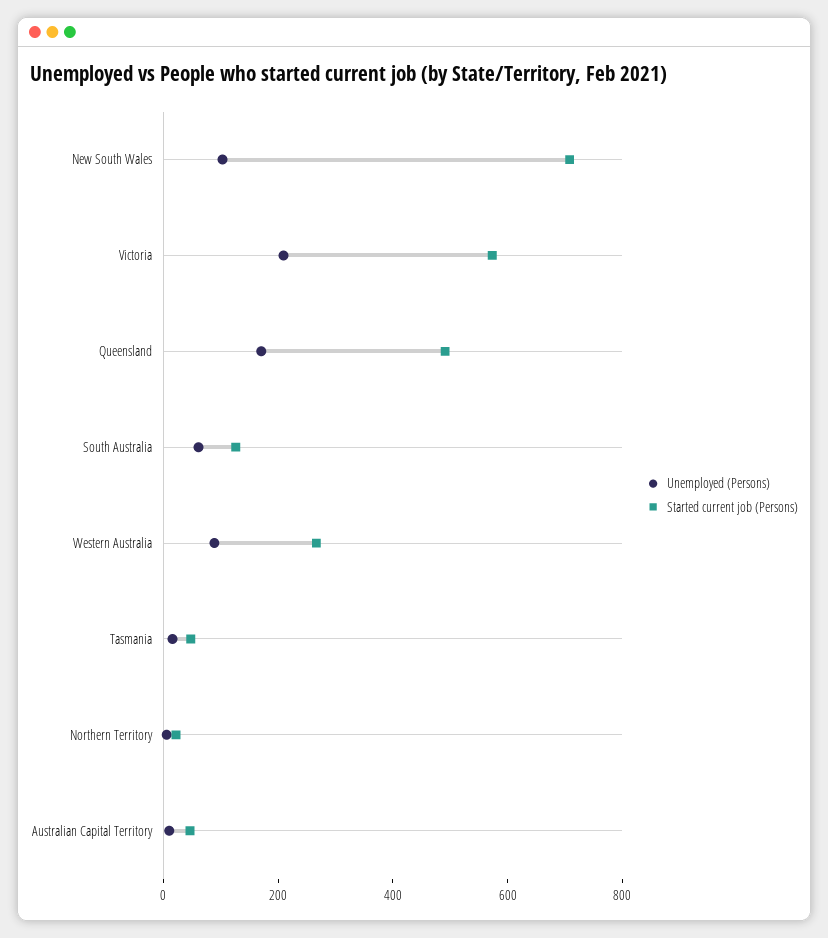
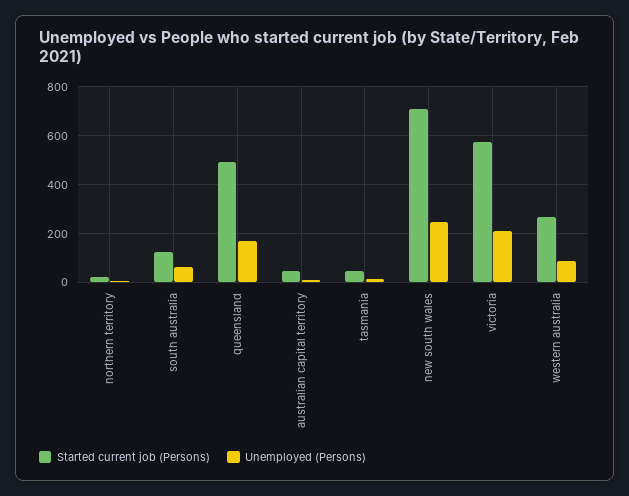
Unemployed (Persons), New South Wales: 100 -> 250

